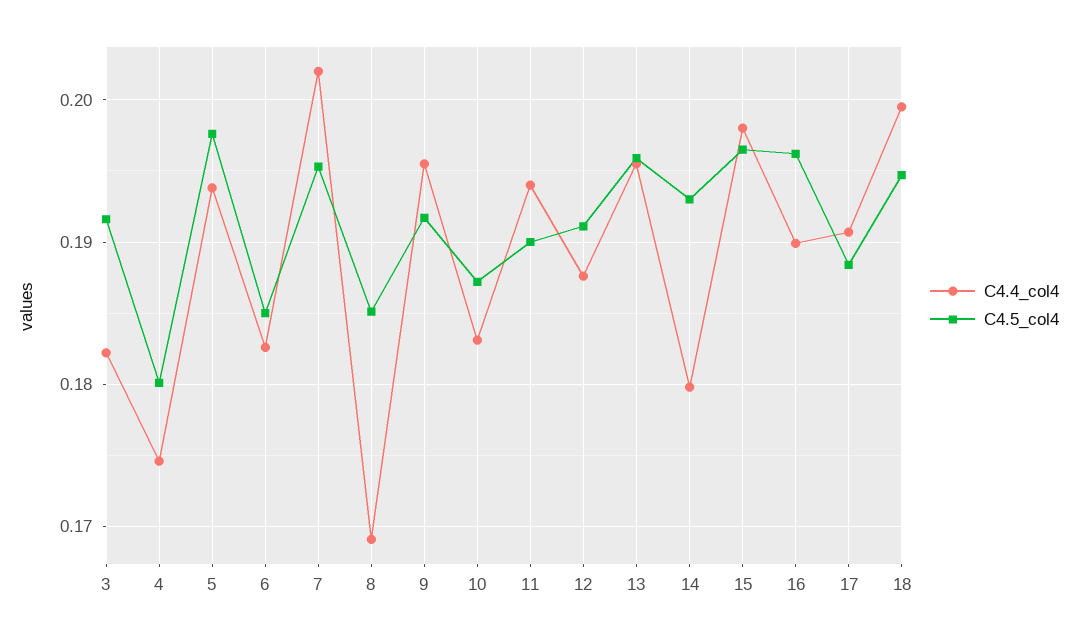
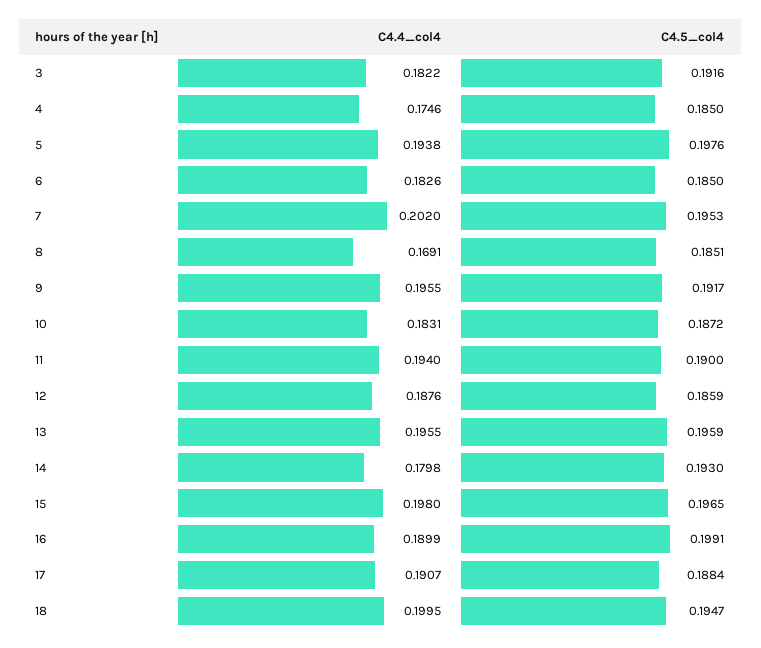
C4.5_col4, 4: 0.18 -> 0.185
C4.5_col4, 12: 0.191 -> 0.1859
C4.5_col4, 16: 0.196 -> 0.1991

